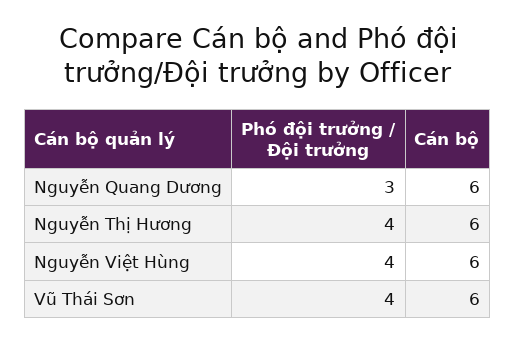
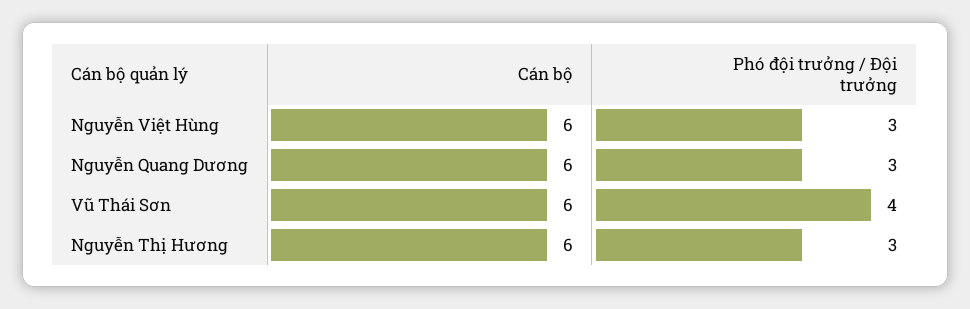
Phó đội trưởng / Đội trưởng, Nguyễn Thị Hương: 4 -> 3
Phó đội trưởng / Đội trưởng, Nguyễn Việt Hùng: 4 -> 3

